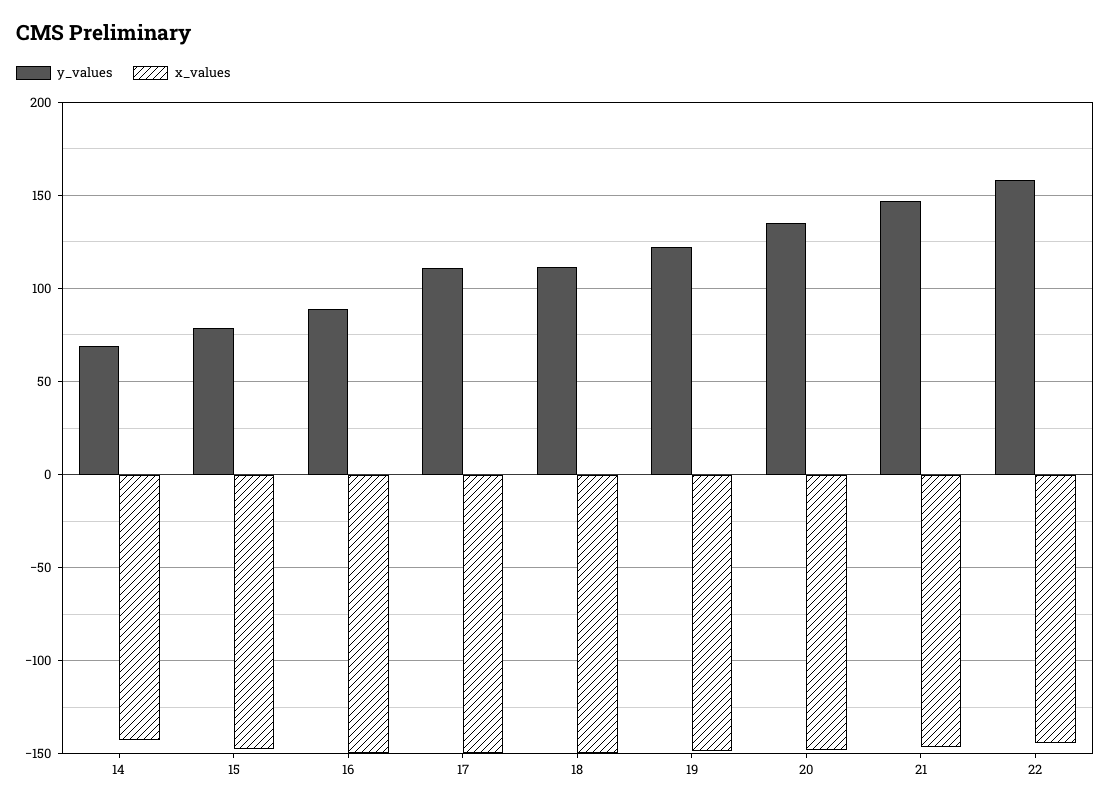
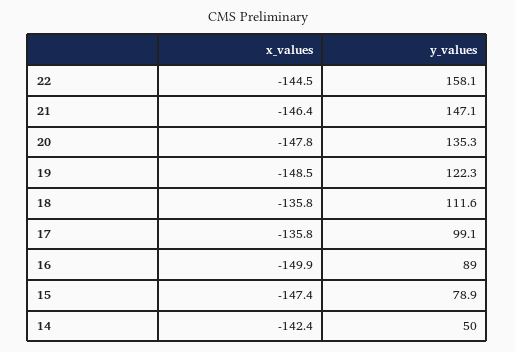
y_values, 14: 70 -> 50
y_values, 17: 110 -> 99.1
x_values, 17: -150 -> -135.8
x_values, 18: -150 -> -135.8

